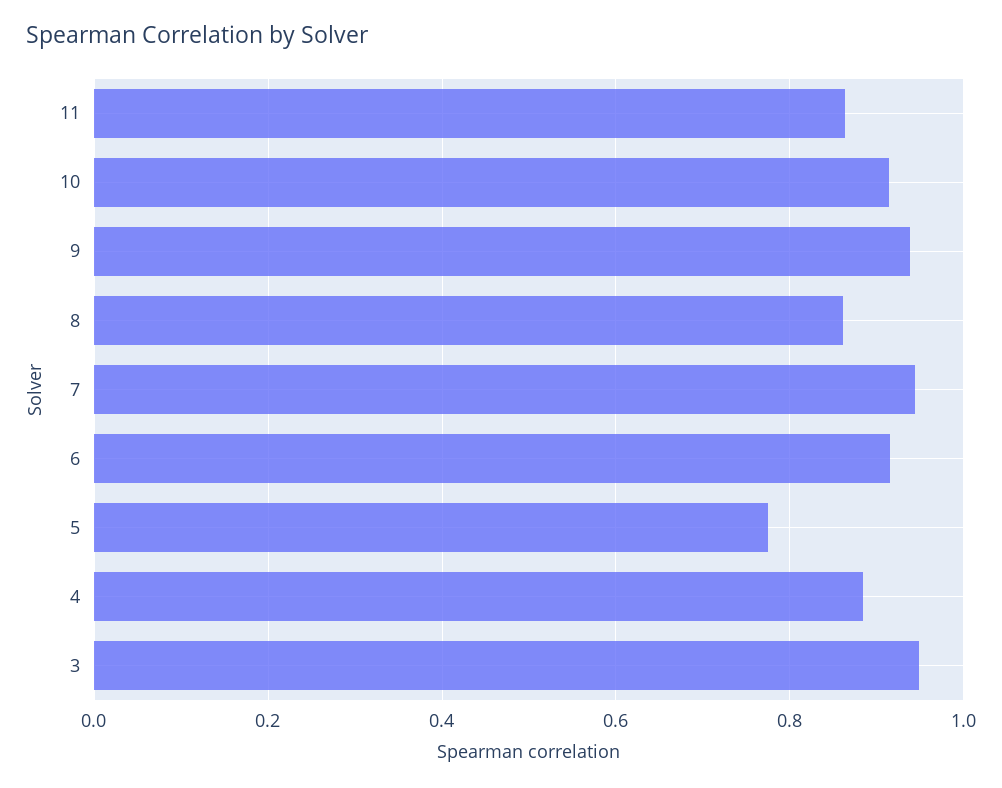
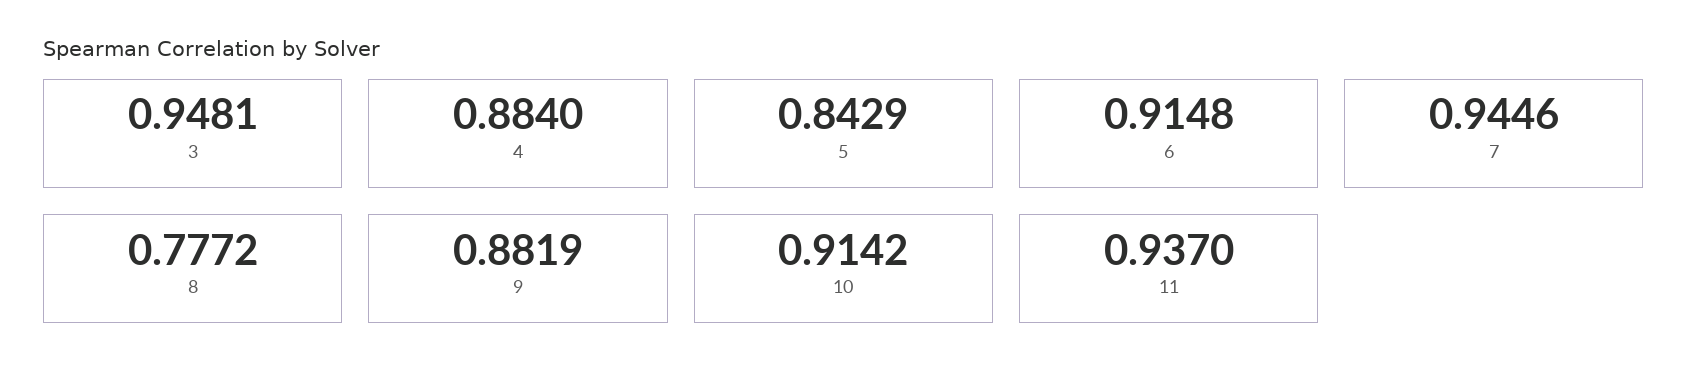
11: 0.86 -> 0.937
9: 0.94 -> 0.8819
8: 0.86 -> 0.7772
5: 0.78 -> 0.8429

